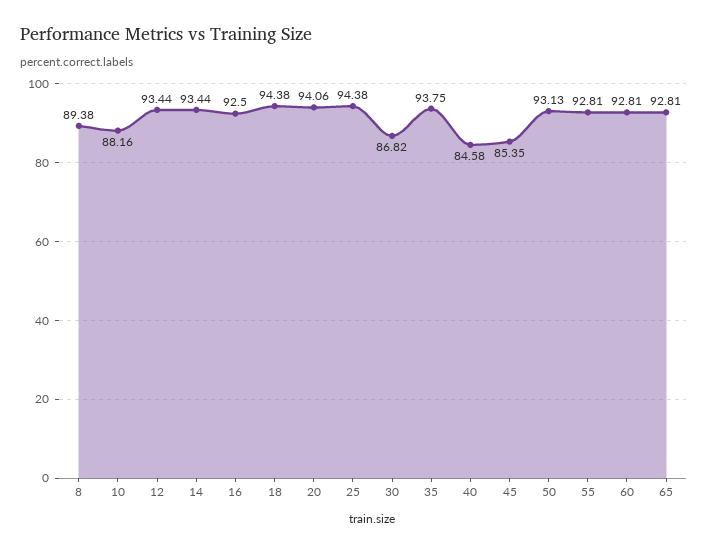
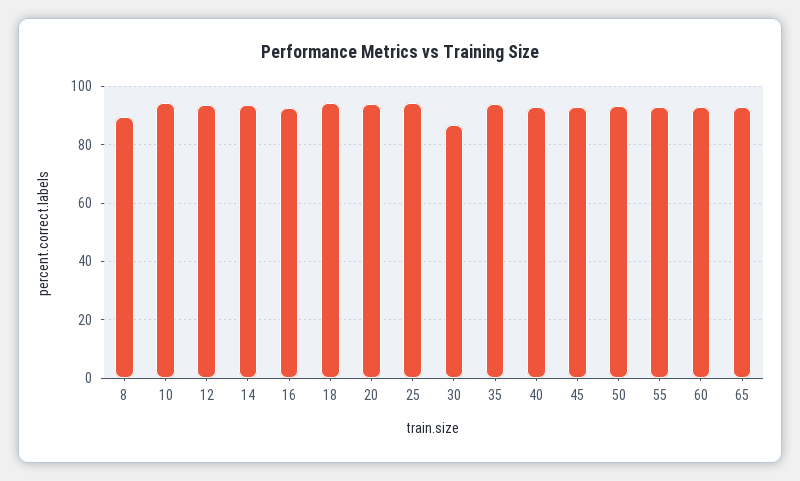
10: 88.16 -> 95
40: 84.58 -> 92.5
45: 85.35 -> 92.5

